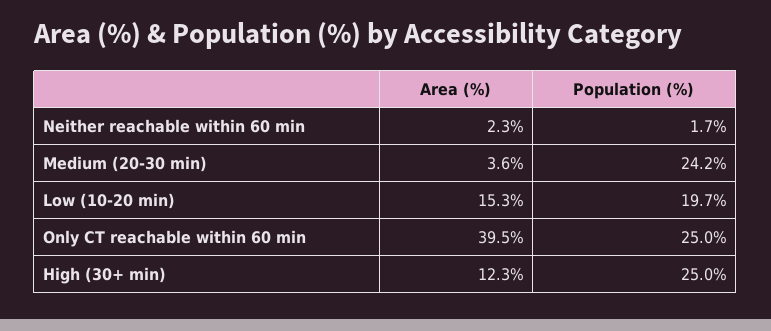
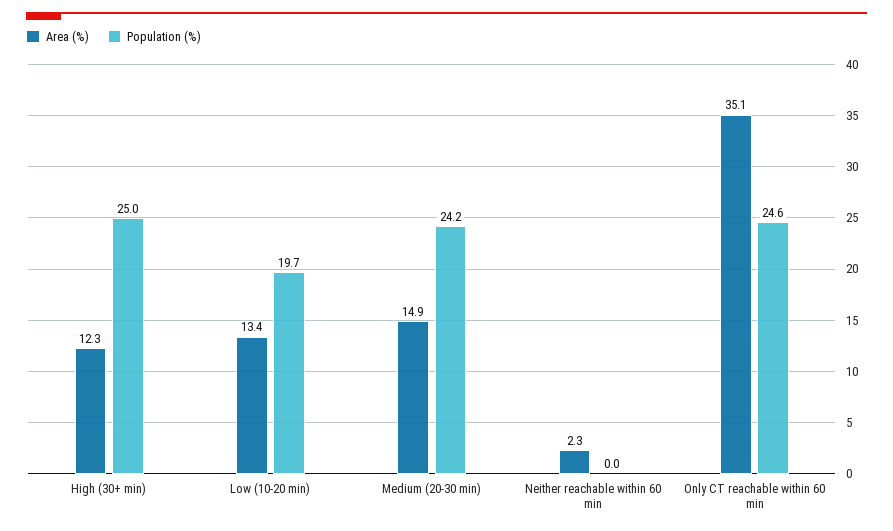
Population (%), Neither reachable within 60 min: 1.7 -> 0
Area (%), Medium (20-30 min): 3.6 -> 14.9
Area (%), Low (10-20 min): 15.3 -> 13.4
Area (%), Only CT reachable within 60 min: 39.5 -> 35.1
Population (%), Only CT reachable within 60 min: 25 -> 24.6

